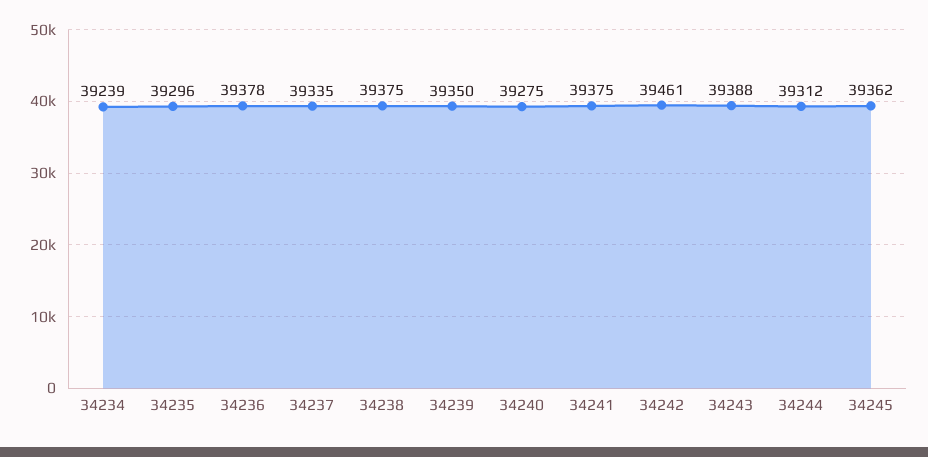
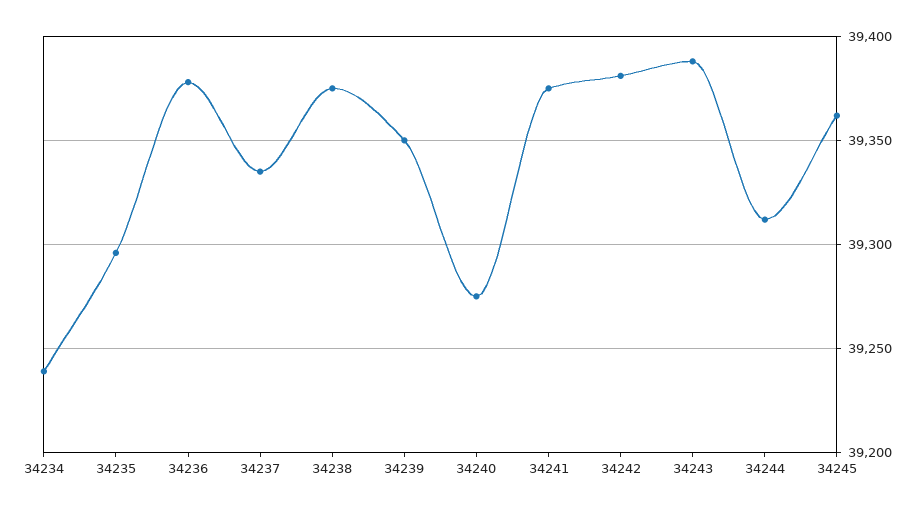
34242: 39461 -> 39380

